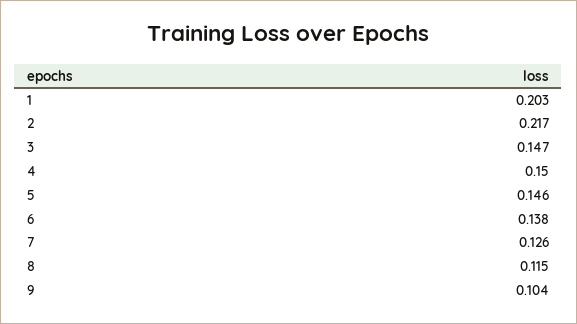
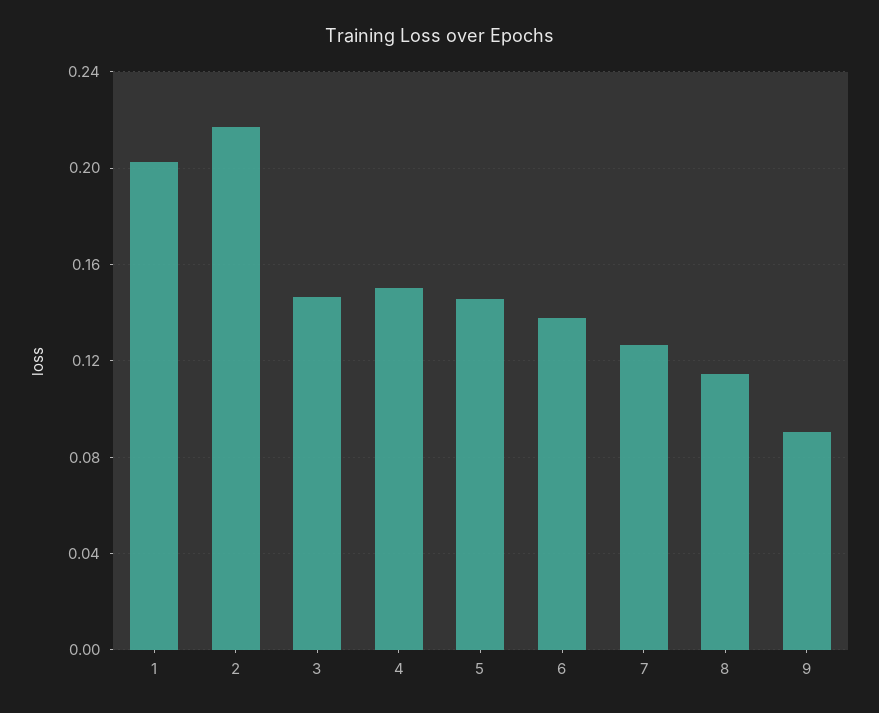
9: 0.104 -> 0.09

